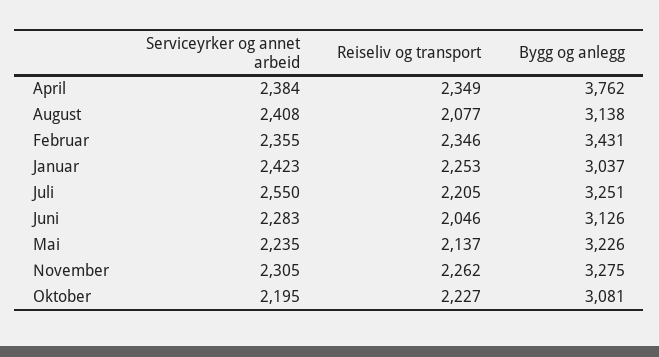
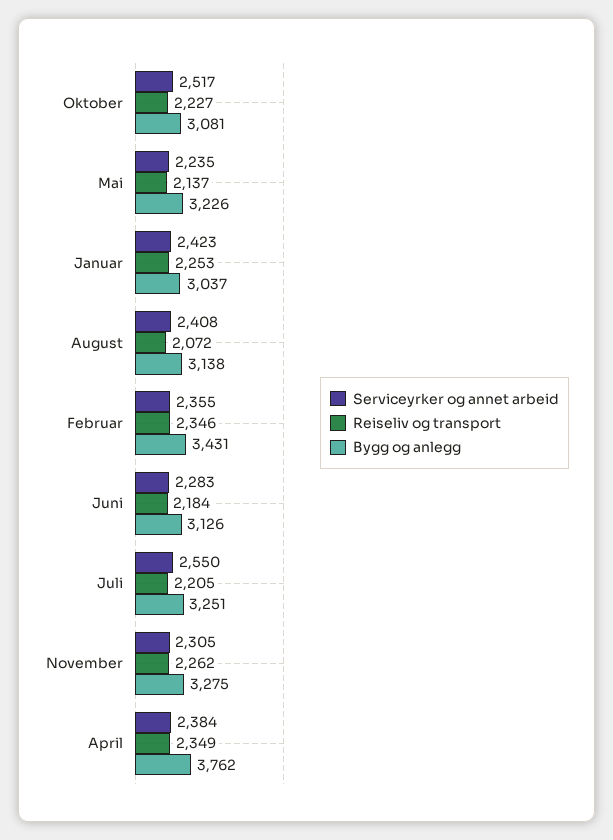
Reiseliv og transport, August: 2077 -> 2072
Reiseliv og transport, Juni: 2046 -> 2184
Serviceyrker og annet arbeid, Oktober: 2195 -> 2517

